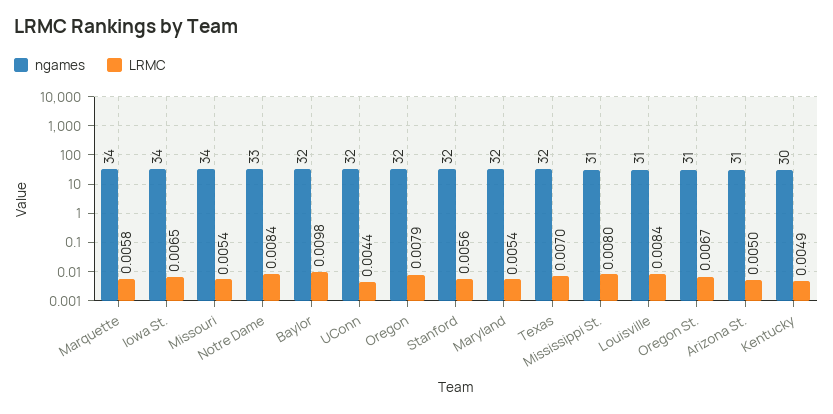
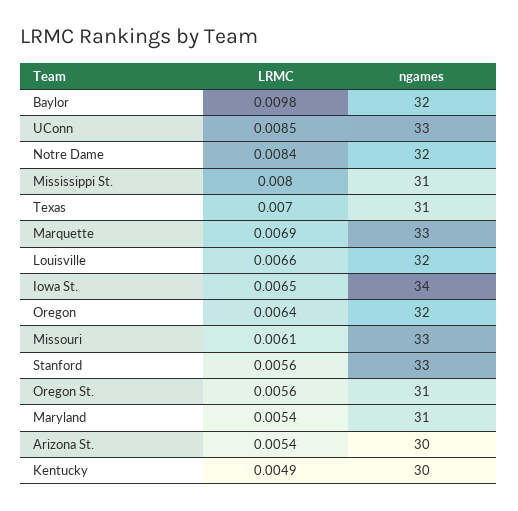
ngames, Marquette: 34 -> 33
LRMC, Marquette: 0.0058 -> 0.0069
ngames, Missouri: 34 -> 33
LRMC, Missouri: 0.0054 -> 0.0061
ngames, Notre Dame: 33 -> 32
ngames, UConn: 32 -> 33
LRMC, UConn: 0.0044 -> 0.0085
LRMC, Oregon: 0.0079 -> 0.0064
ngames, Stanford: 32 -> 33
ngames, Maryland: 32 -> 31
ngames, Texas: 32 -> 31
ngames, Louisville: 31 -> 32
LRMC, Louisville: 0.0084 -> 0.0066
LRMC, Oregon St.: 0.0067 -> 0.0056
ngames, Arizona St.: 31 -> 30
LRMC, Arizona St.: 0.005 -> 0.0054

